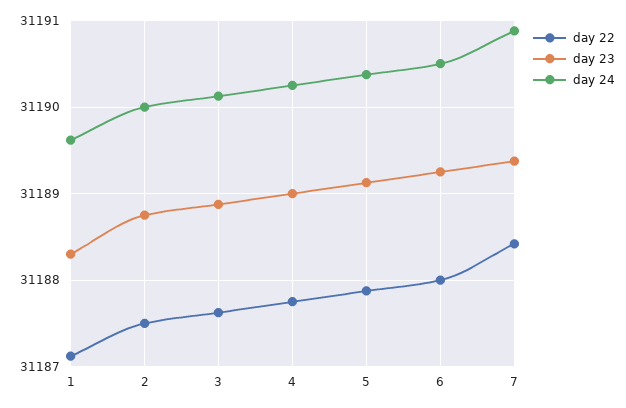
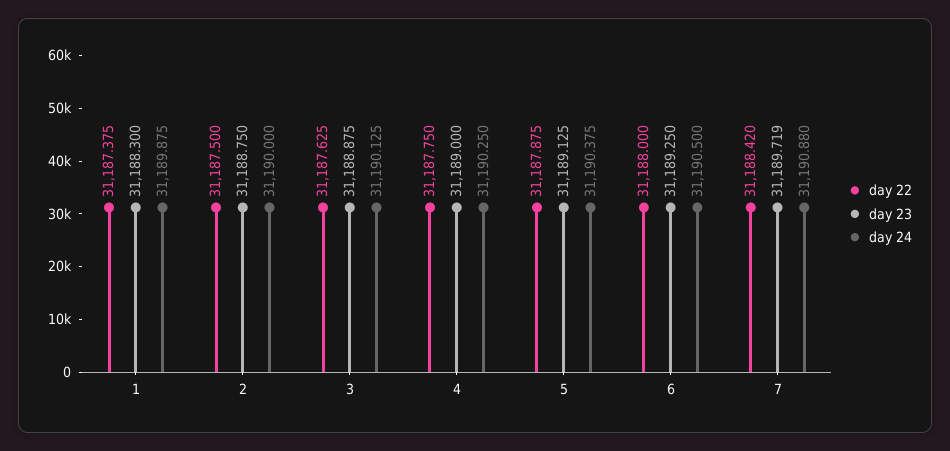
day 22, 1: 31187.1 -> 31187.375
day 24, 1: 31189.6 -> 31189.875
day 23, 7: 31189.4 -> 31189.719

